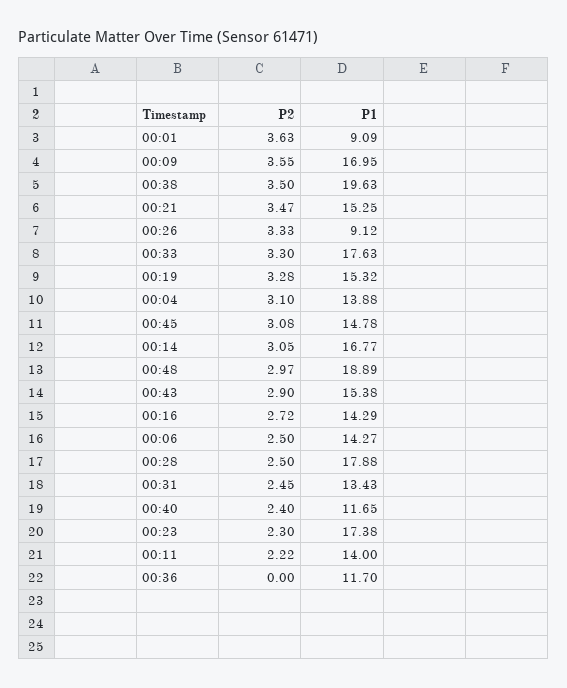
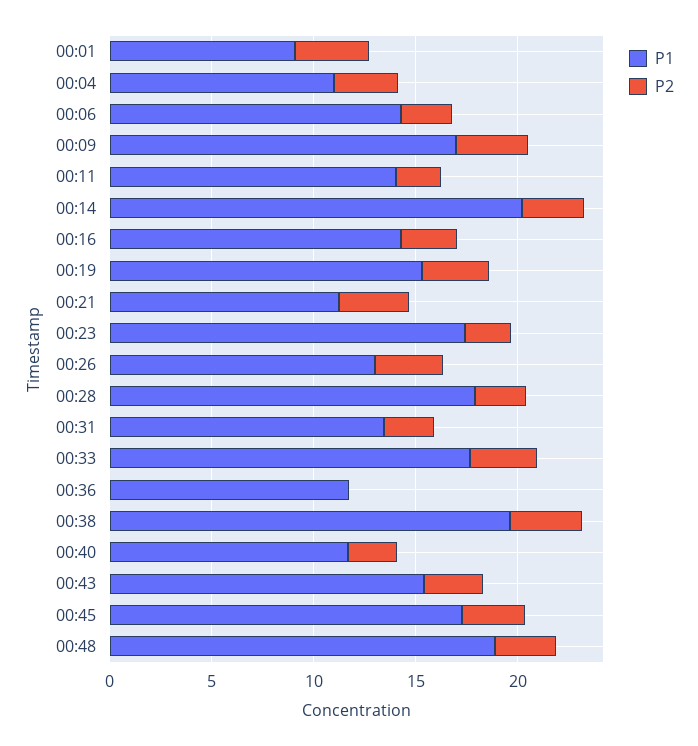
P1, 00:21: 15.25 -> 11
P1, 00:26: 9.12 -> 13
P1, 00:04: 13.88 -> 11
P1, 00:45: 14.78 -> 17
P1, 00:14: 16.77 -> 20

